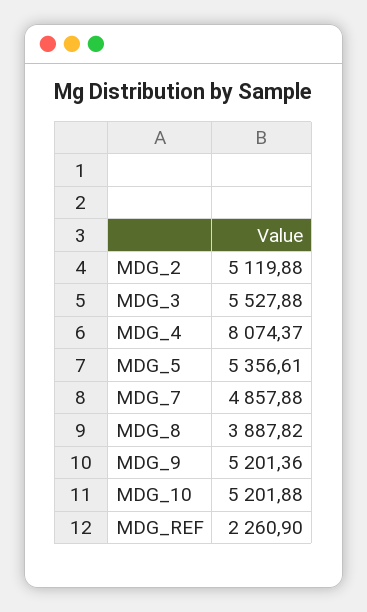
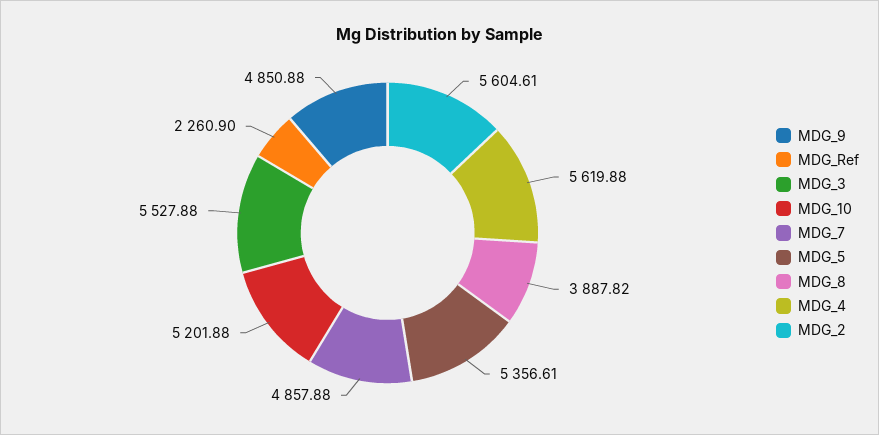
MDG_2: 5119.88 -> 5604.61
MDG_4: 8074.37 -> 5619.88
MDG_9: 5201.36 -> 4850.88

